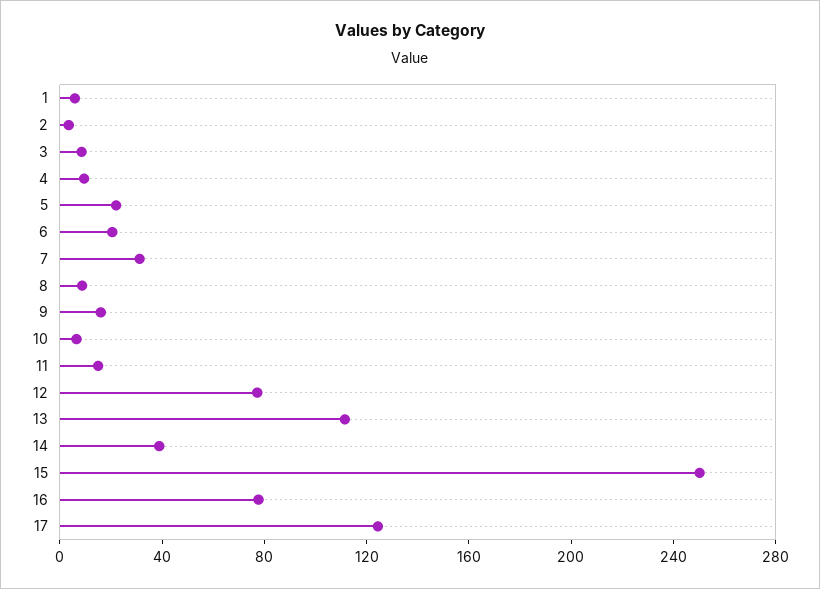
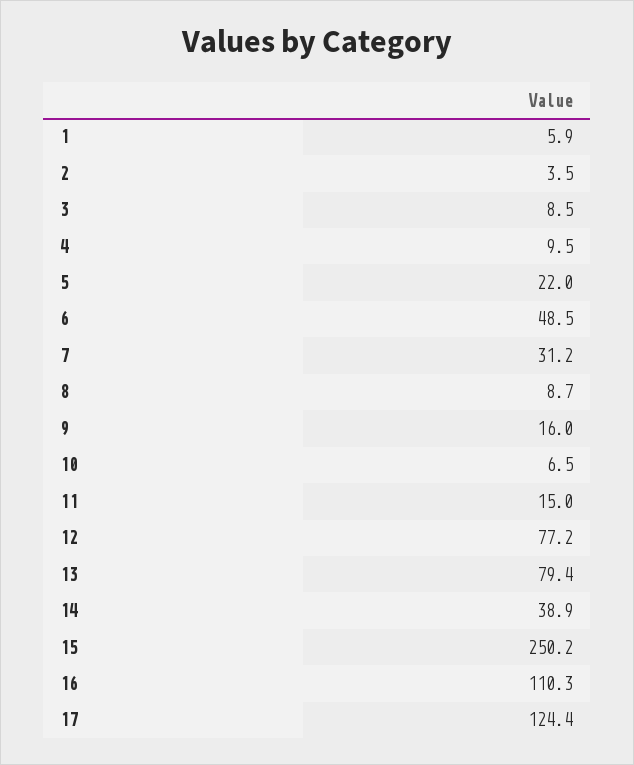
6: 20 -> 48.5
13: 110 -> 79.4
16: 80 -> 110.3

